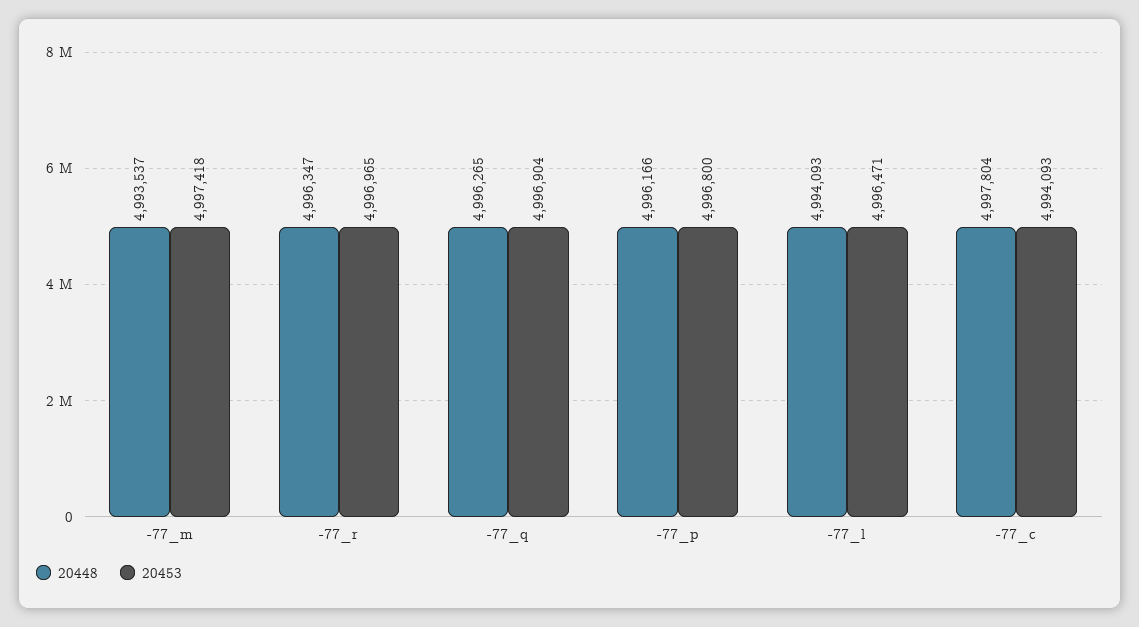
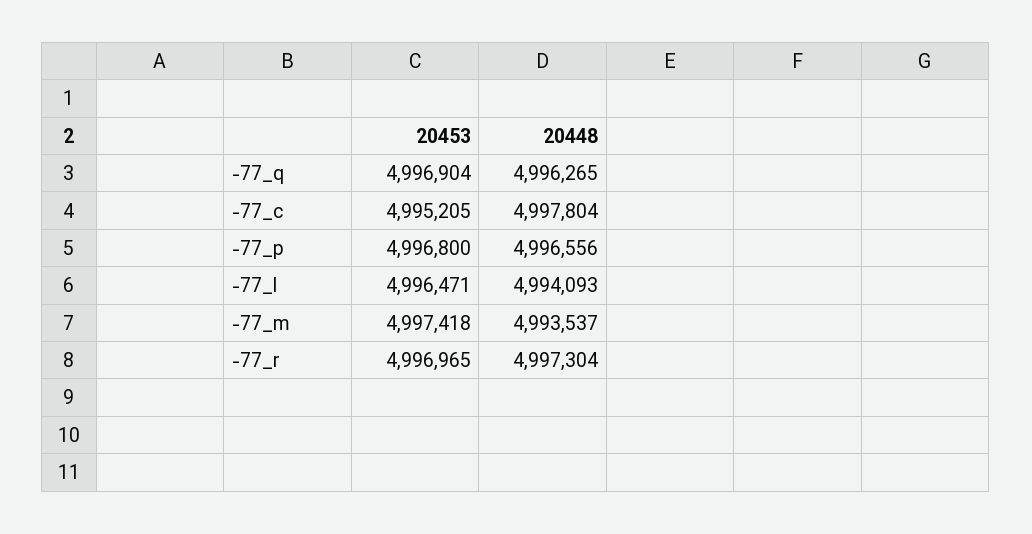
20448, -77_r: 4996347 -> 4997304
20448, -77_p: 4996166 -> 4996556
20453, -77_c: 4994093 -> 4995205

